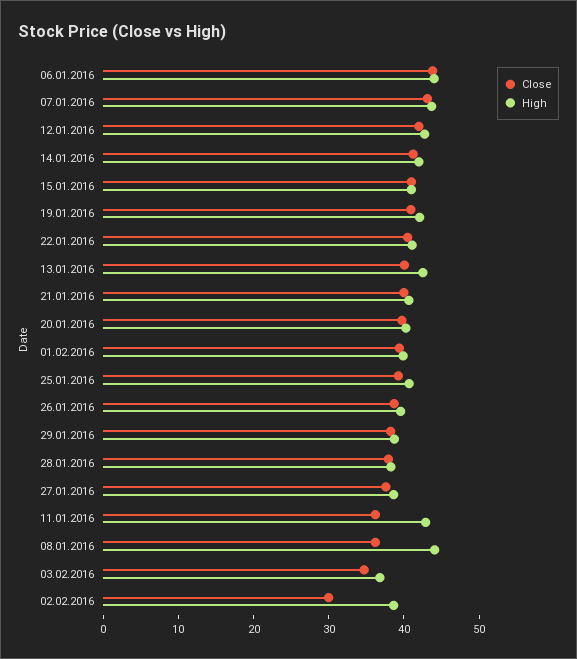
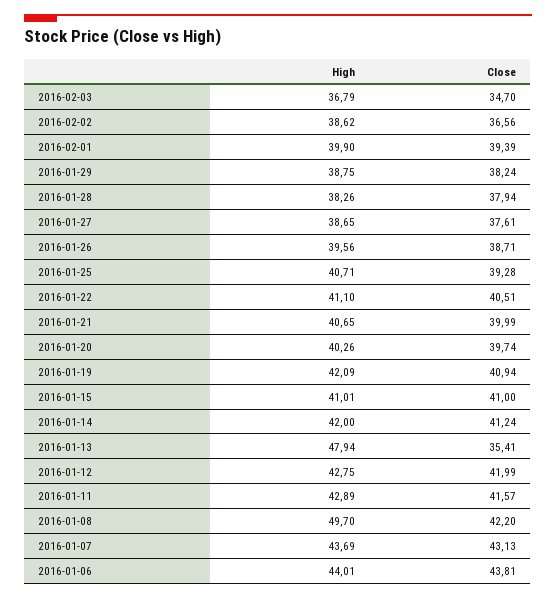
Close, 13.01.2016: 40 -> 35.41
High, 13.01.2016: 42 -> 47.94
Close, 11.01.2016: 36 -> 41.57
Close, 08.01.2016: 36 -> 42.2
High, 08.01.2016: 44 -> 49.7
Close, 02.02.2016: 30 -> 36.56

